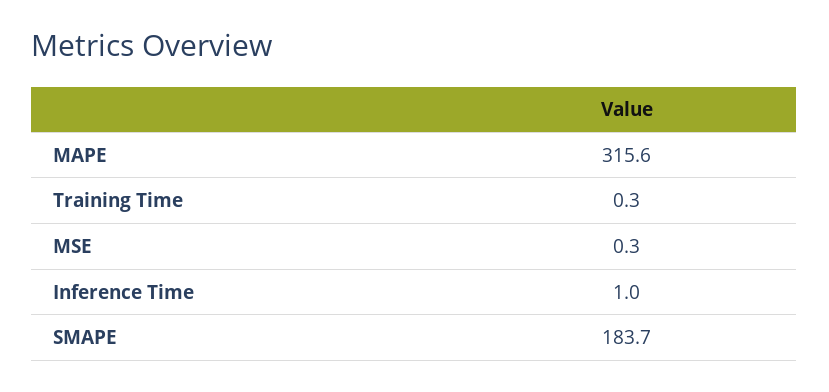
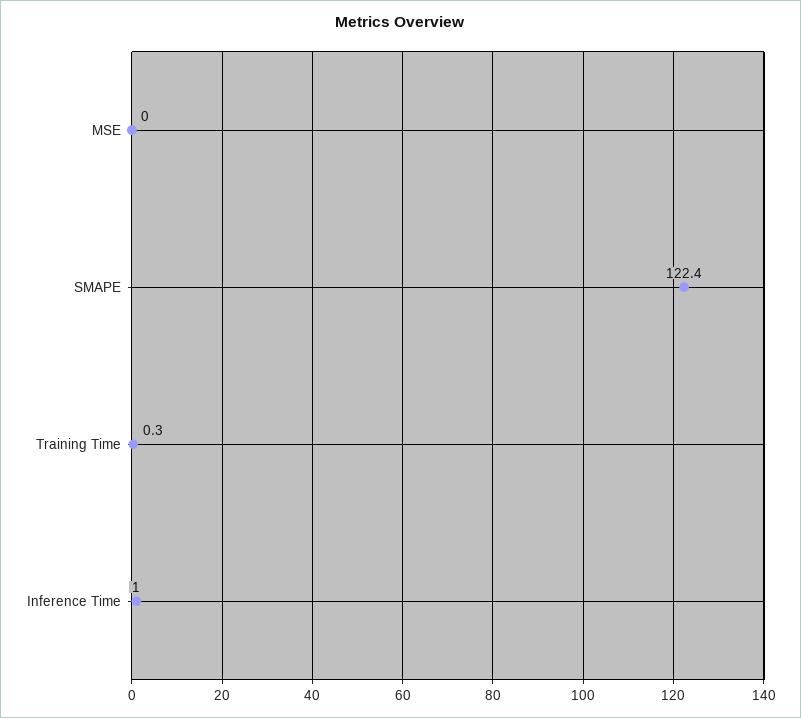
MAPE: 315.6 -> none
MSE: 0.3 -> 0
SMAPE: 183.7 -> 122.4

